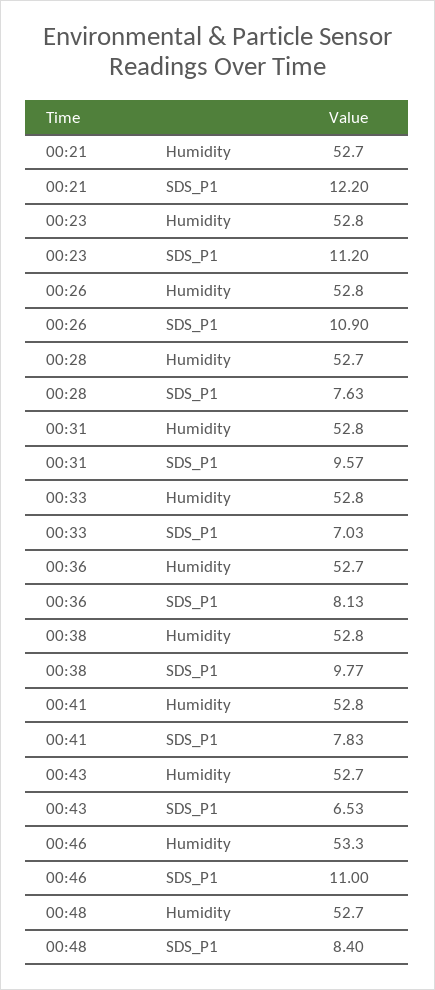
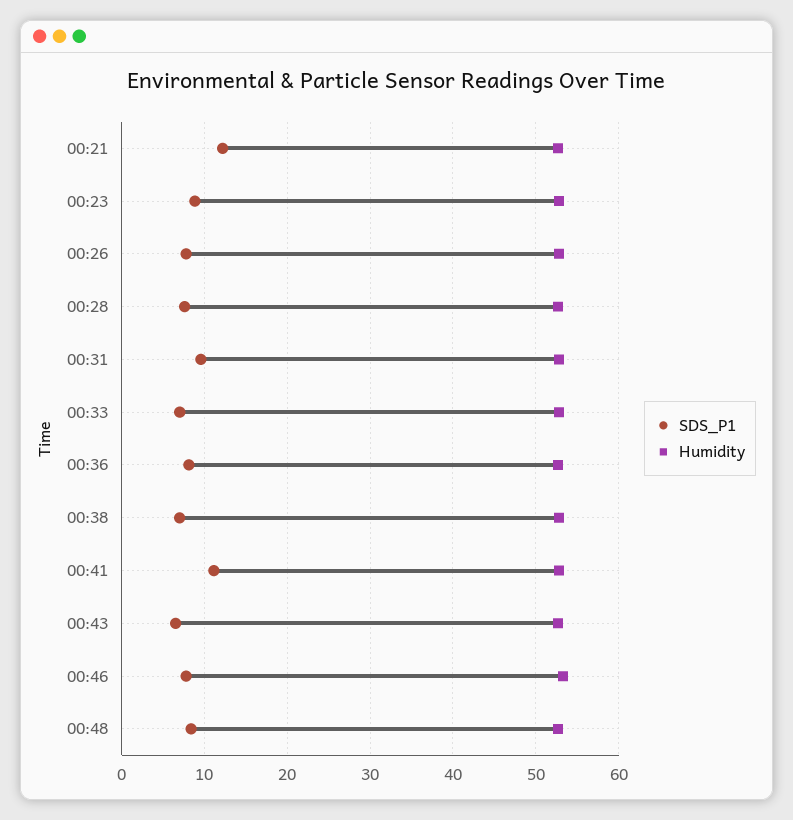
SDS_P1, 00:23: 11.2 -> 9
SDS_P1, 00:26: 10.9 -> 8
SDS_P1, 00:38: 9.77 -> 7
SDS_P1, 00:41: 7.83 -> 11
SDS_P1, 00:46: 11 -> 8

